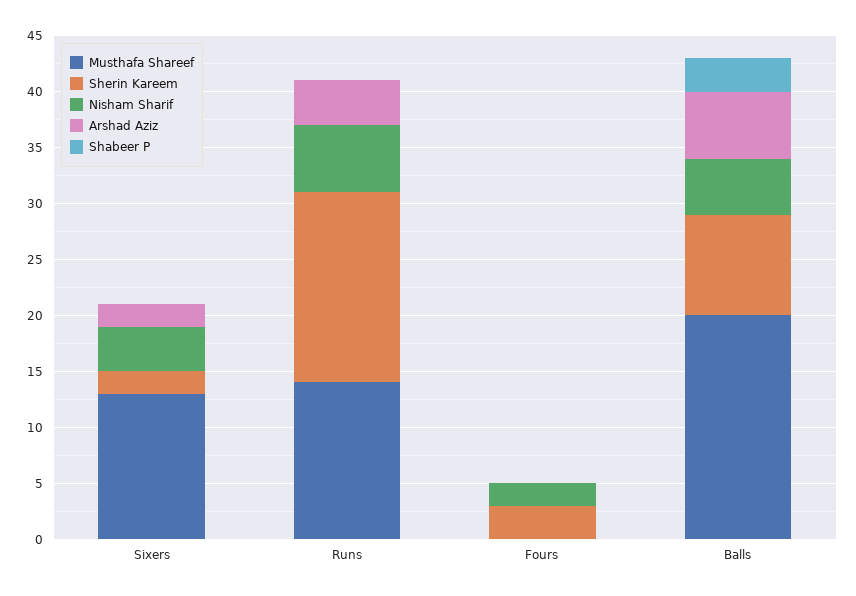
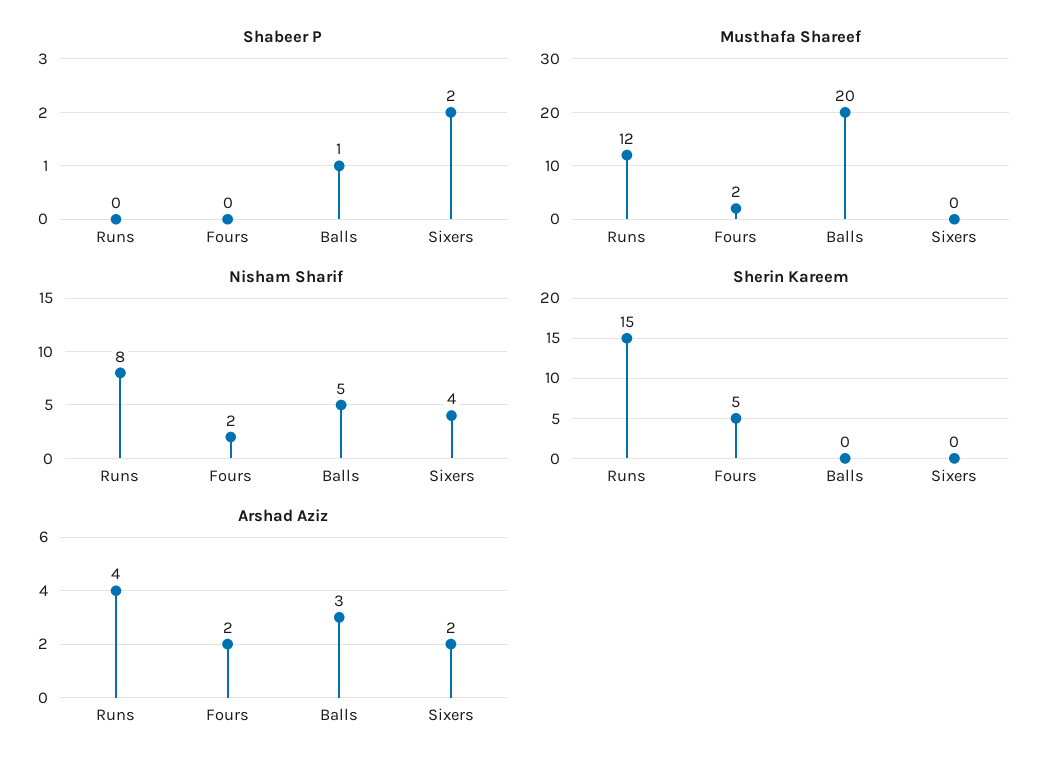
Musthafa Shareef, Sixers: 13 -> 0
Sherin Kareem, Sixers: 2 -> 0
Shabeer P, Sixers: 0 -> 2
Musthafa Shareef, Runs: 14 -> 12
Sherin Kareem, Runs: 17 -> 15
Nisham Sharif, Runs: 6 -> 8
Musthafa Shareef, Fours: 0 -> 2
Sherin Kareem, Fours: 3 -> 5
Arshad Aziz, Fours: 0 -> 2
Sherin Kareem, Balls: 9 -> 0
Arshad Aziz, Balls: 6 -> 3
Shabeer P, Balls: 3 -> 1

